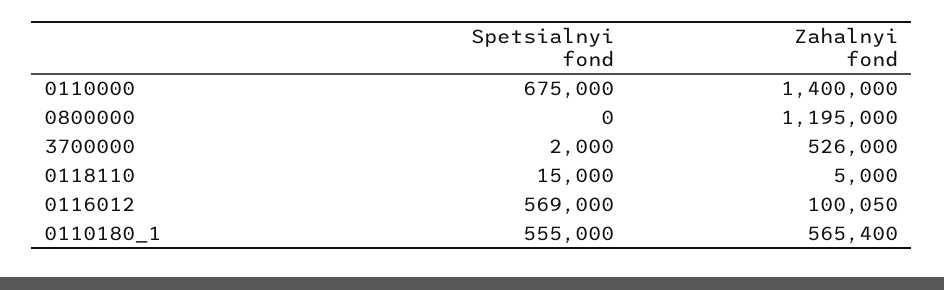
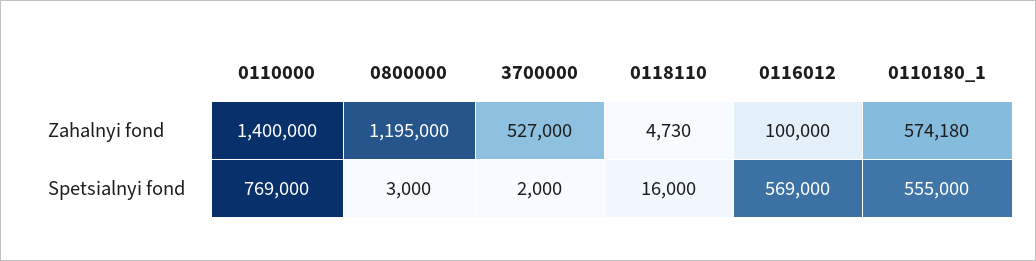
Spetsialnyi fond, 0110000: 675000 -> 769000
Spetsialnyi fond, 0800000: 0 -> 3000
Zahalnyi fond, 3700000: 526000 -> 527000
Spetsialnyi fond, 0118110: 15000 -> 16000
Zahalnyi fond, 0118110: 5000 -> 4730
Zahalnyi fond, 0116012: 100050 -> 100000
Zahalnyi fond, 0110180_1: 565400 -> 574180

